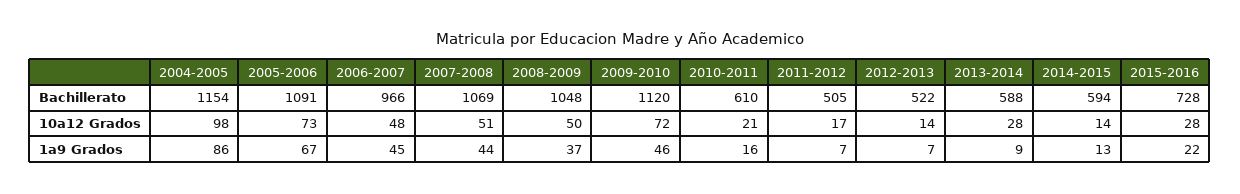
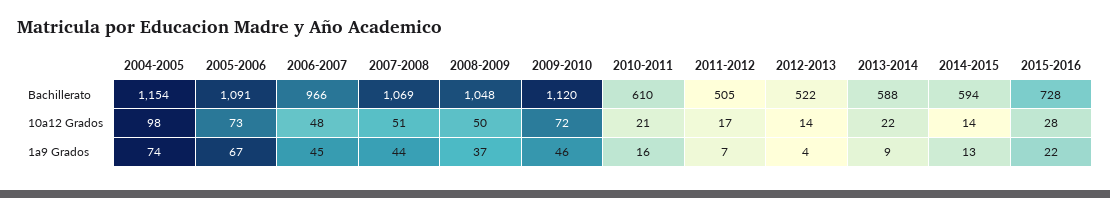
2013-2014, 10a12 Grados: 28 -> 22
2004-2005, 1a9 Grados: 86 -> 74
2012-2013, 1a9 Grados: 7 -> 4

